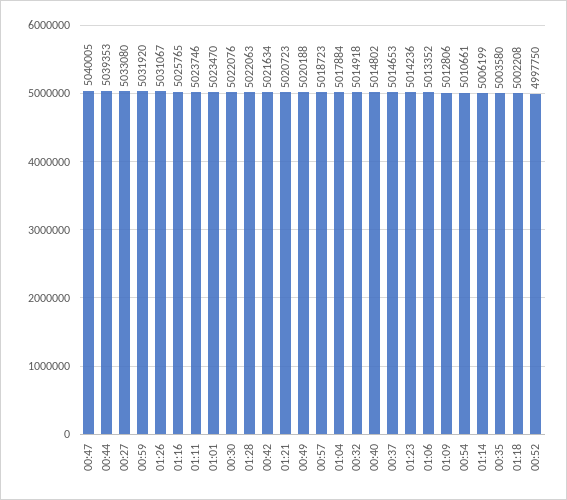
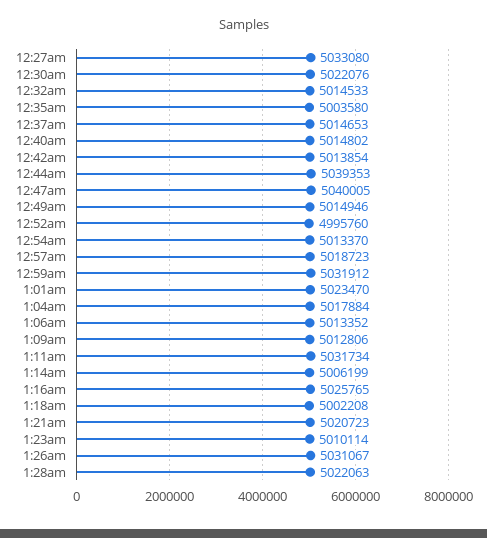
00:59: 5031920 -> 5031912
01:11: 5023746 -> 5031734
00:42: 5021634 -> 5013854
00:49: 5020188 -> 5014946
00:32: 5014918 -> 5014533
01:23: 5014236 -> 5010114
00:54: 5010661 -> 5013370
00:52: 4997750 -> 4995760

